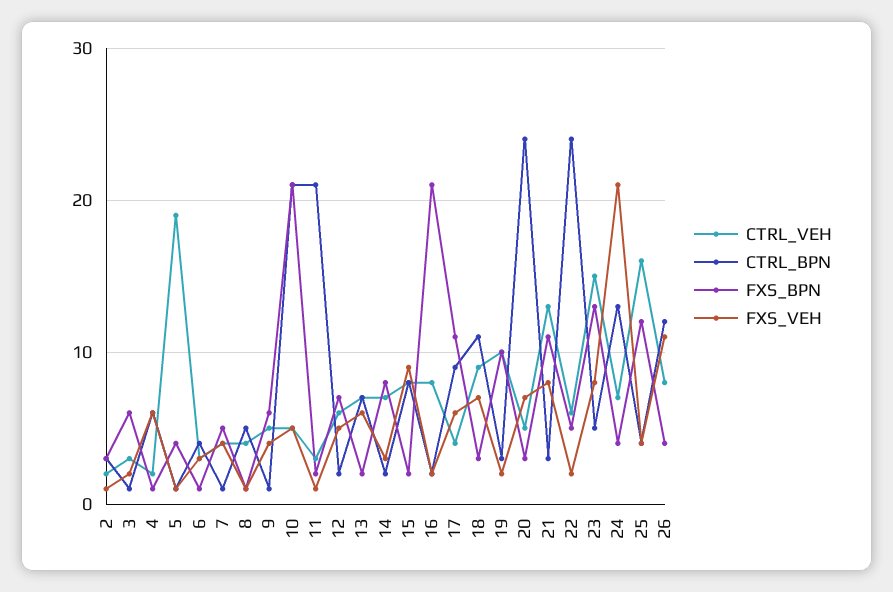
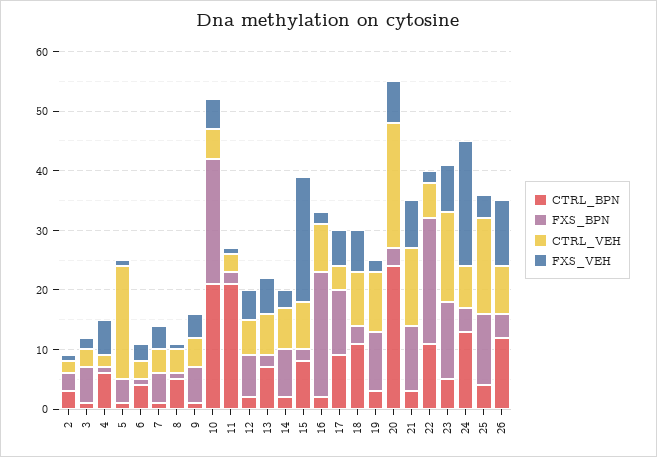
FXS_VEH, 15: 9 -> 20
CTRL_VEH, 20: 5 -> 20
CTRL_BPN, 22: 24 -> 10
FXS_BPN, 22: 5 -> 20

